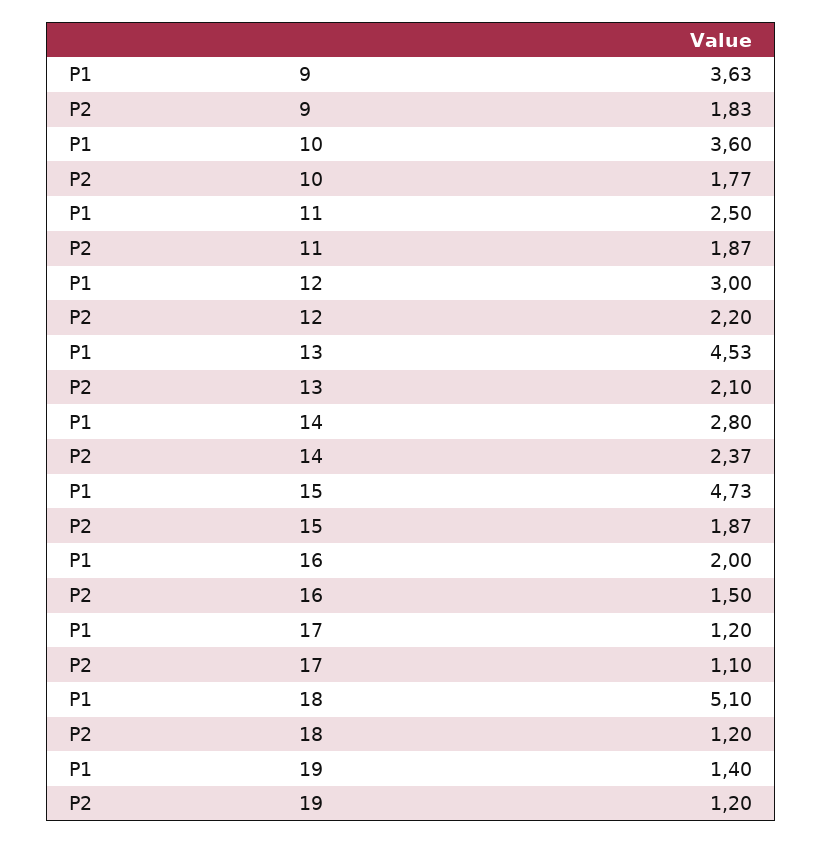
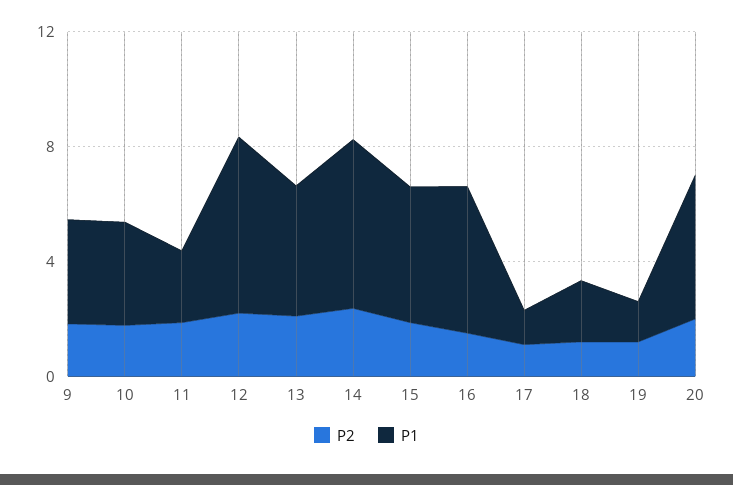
P1, 12: 3 -> 6
P1, 14: 2.8 -> 6
P1, 16: 2 -> 5
P1, 18: 5.1 -> 2
P2, 20: none -> 2
P1, 20: none -> 5

